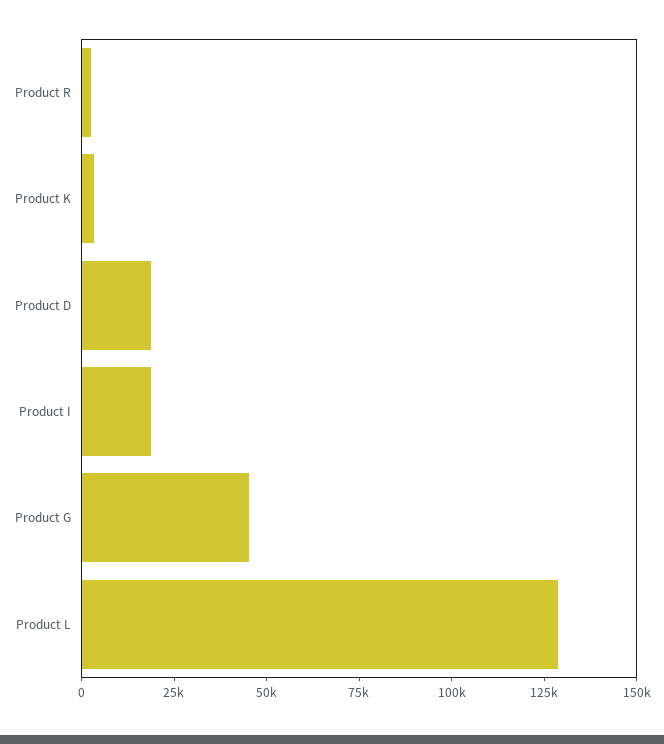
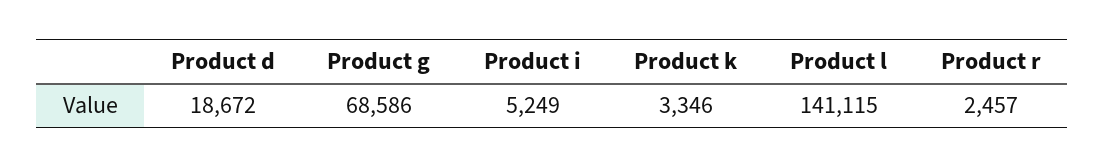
Product I: 20000 -> 5249
Product G: 45000 -> 68586
Product L: 130000 -> 141115

